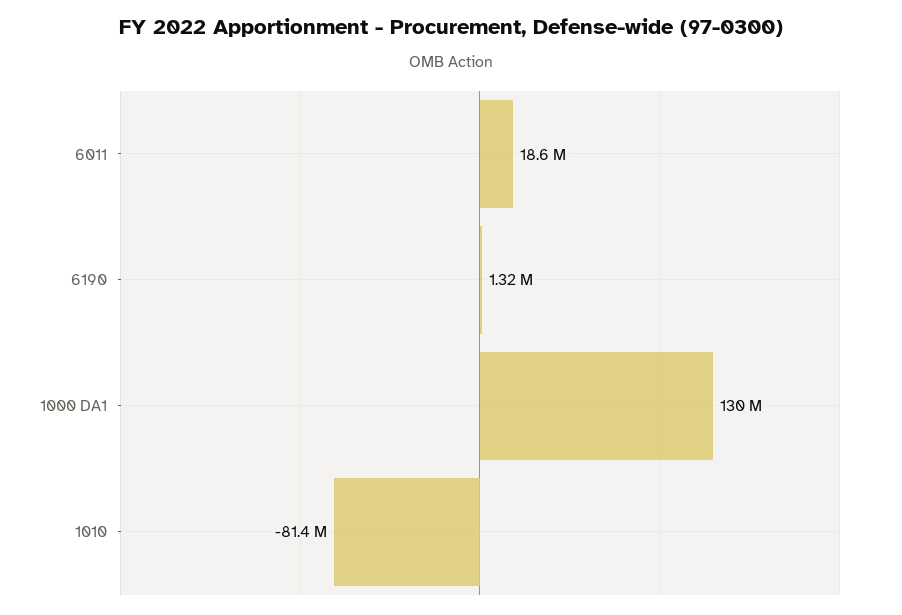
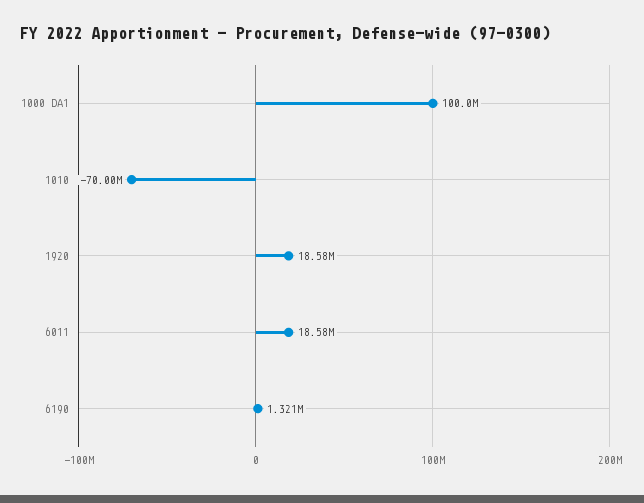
1000 DA1: 130000000 -> 100000000
1010: -81400000 -> -70000000
1920: none -> 18580000

